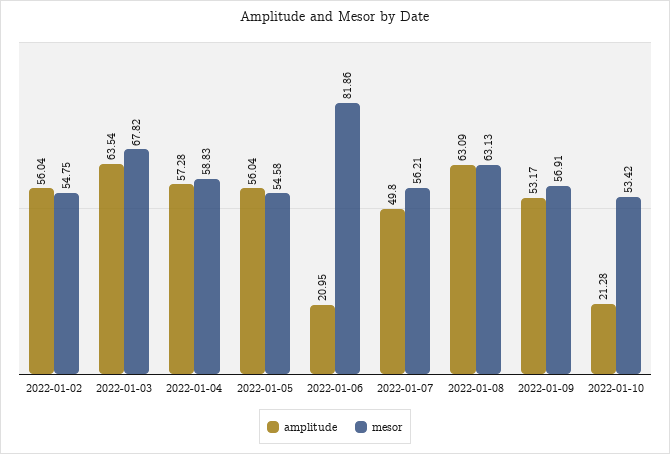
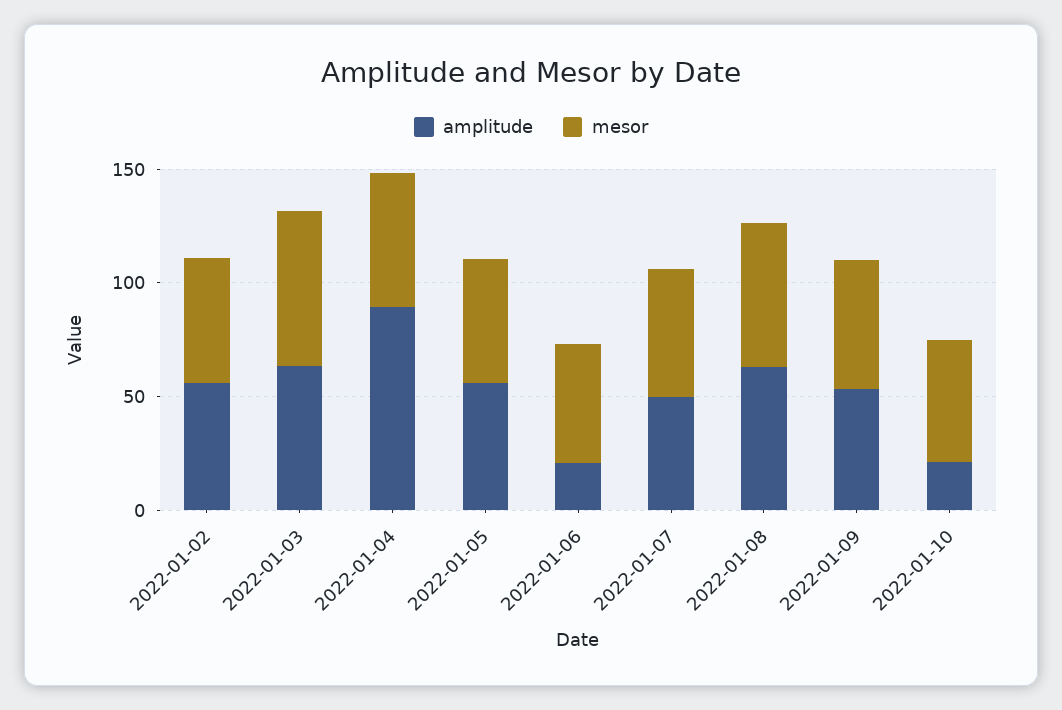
amplitude, 2022-01-04: 57.28 -> 90
mesor, 2022-01-06: 81.86 -> 50

